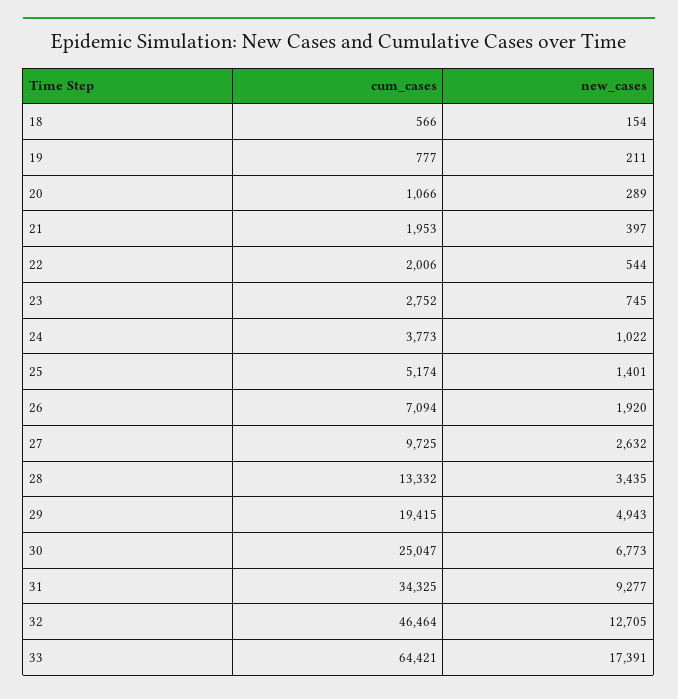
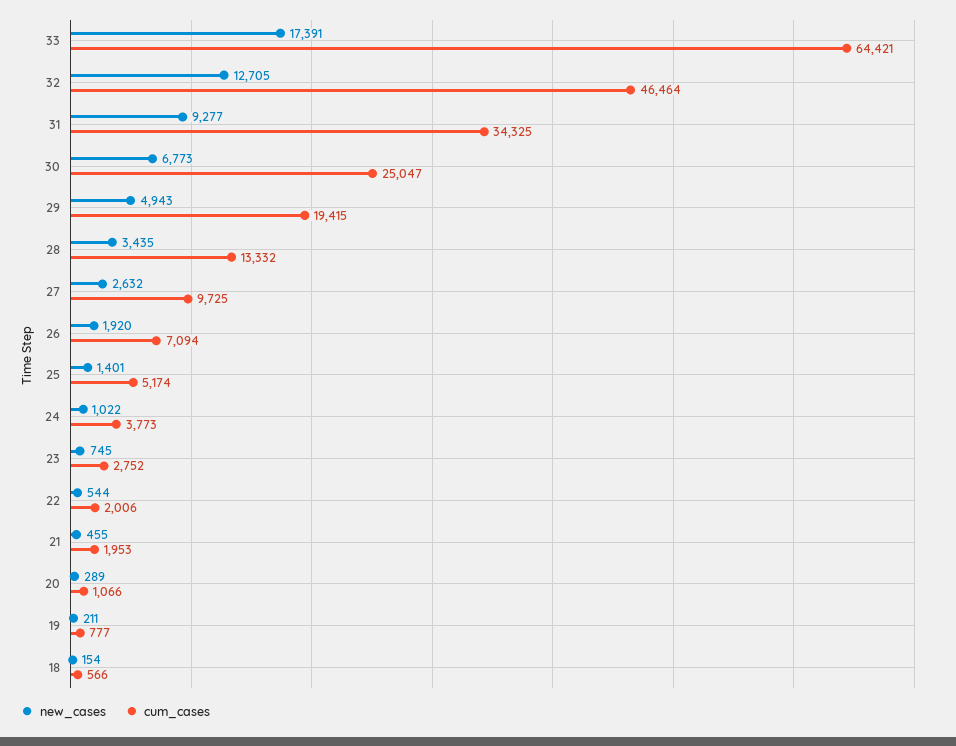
new_cases, 21: 397 -> 455

